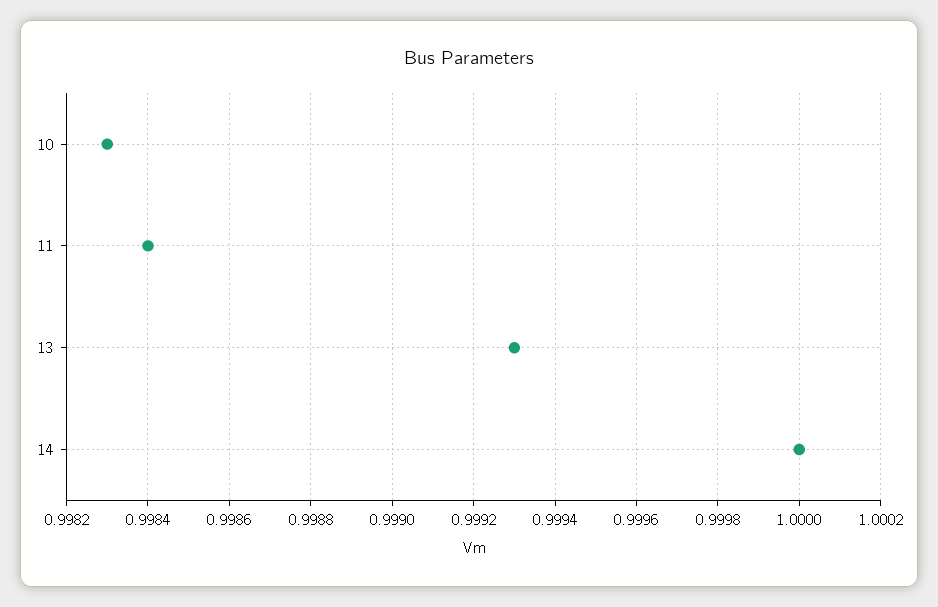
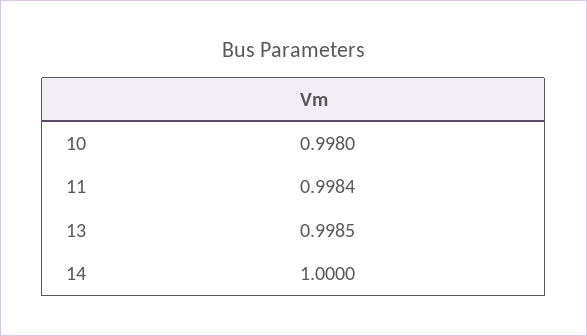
10: 0.9983 -> 0.998
13: 0.9993 -> 0.9985

